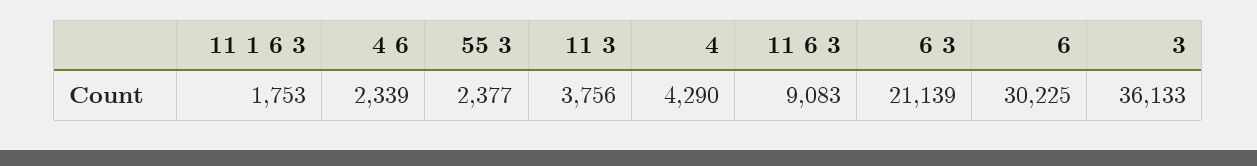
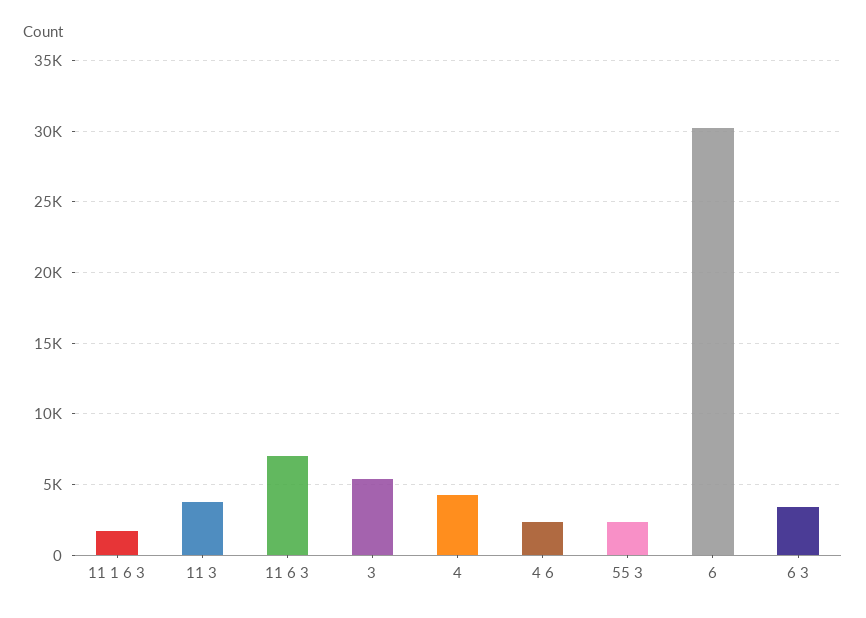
11 6 3: 9083 -> 7000
6 3: 21139 -> 3500
3: 36133 -> 5500

